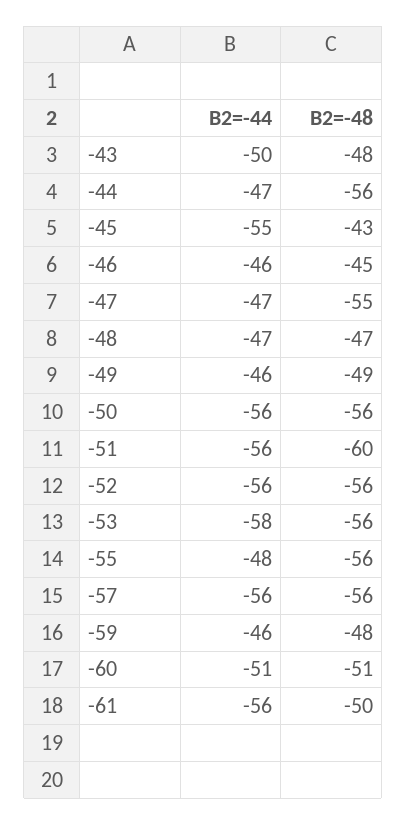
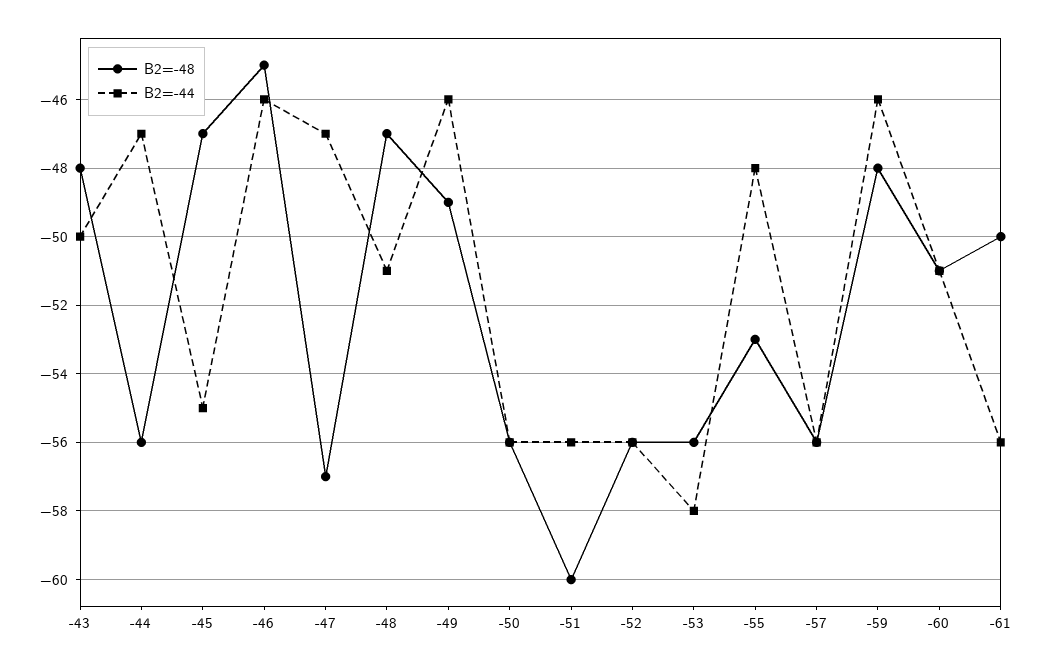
B2=-48, -45: -43 -> -47
B2=-48, -47: -55 -> -57
B2=-44, -48: -47 -> -51
B2=-48, -55: -56 -> -53

